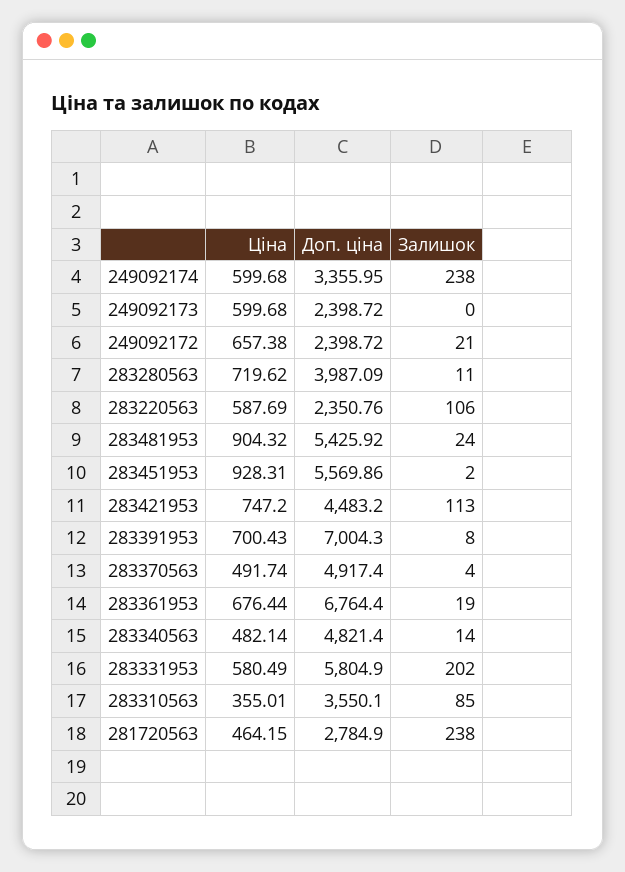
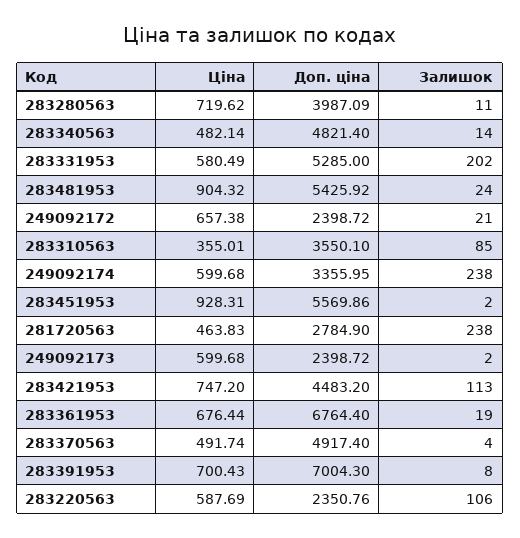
Залишок, 249092173: 0 -> 2
Доп. ціна, 283331953: 5804.9 -> 5285
Ціна, 281720563: 464.15 -> 463.83

